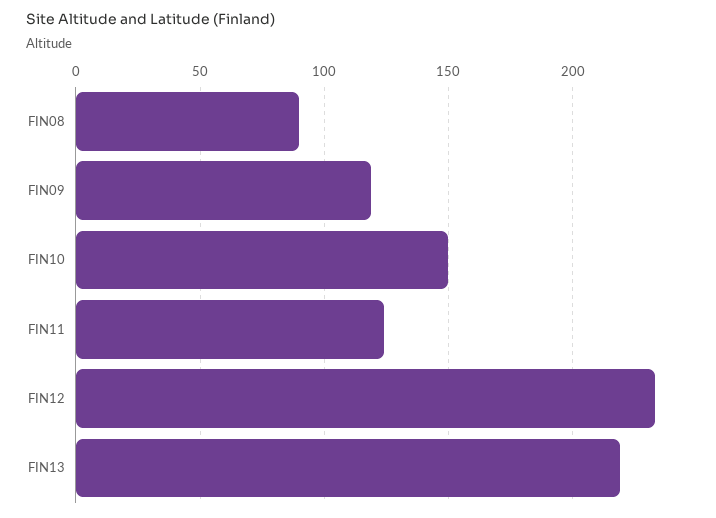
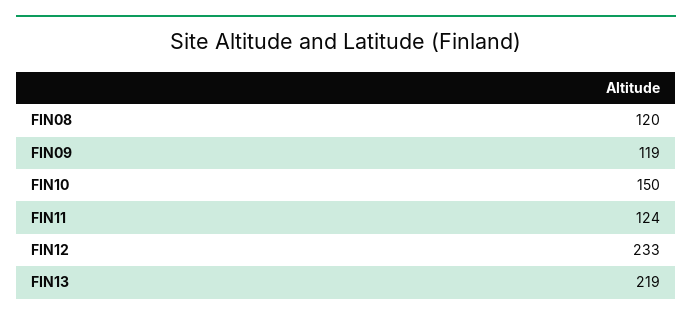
FIN08: 90 -> 120

